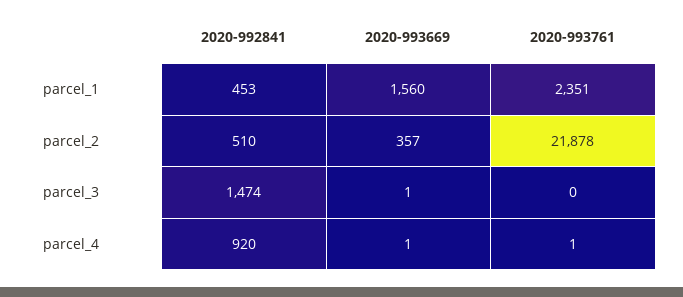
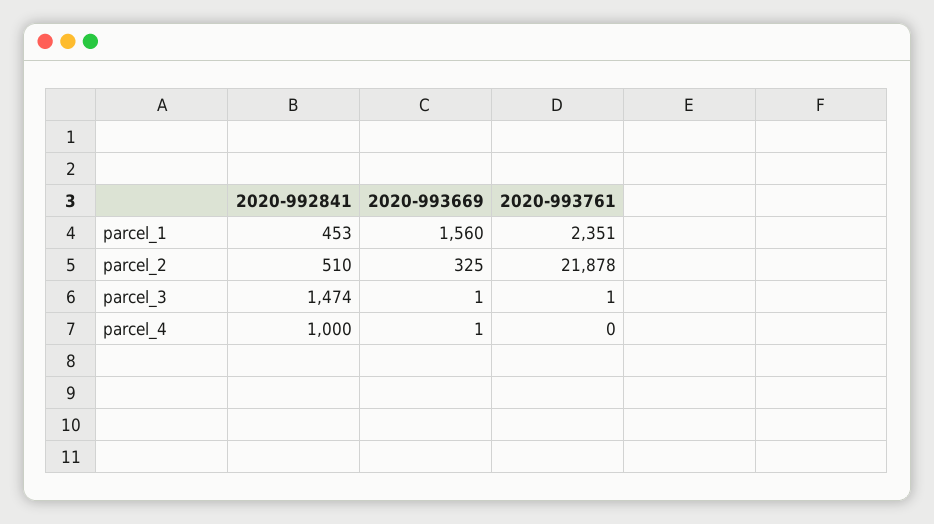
2020-993669, parcel_2: 357 -> 325
2020-993761, parcel_3: 0 -> 1
2020-992841, parcel_4: 920 -> 1000
2020-993761, parcel_4: 1 -> 0

